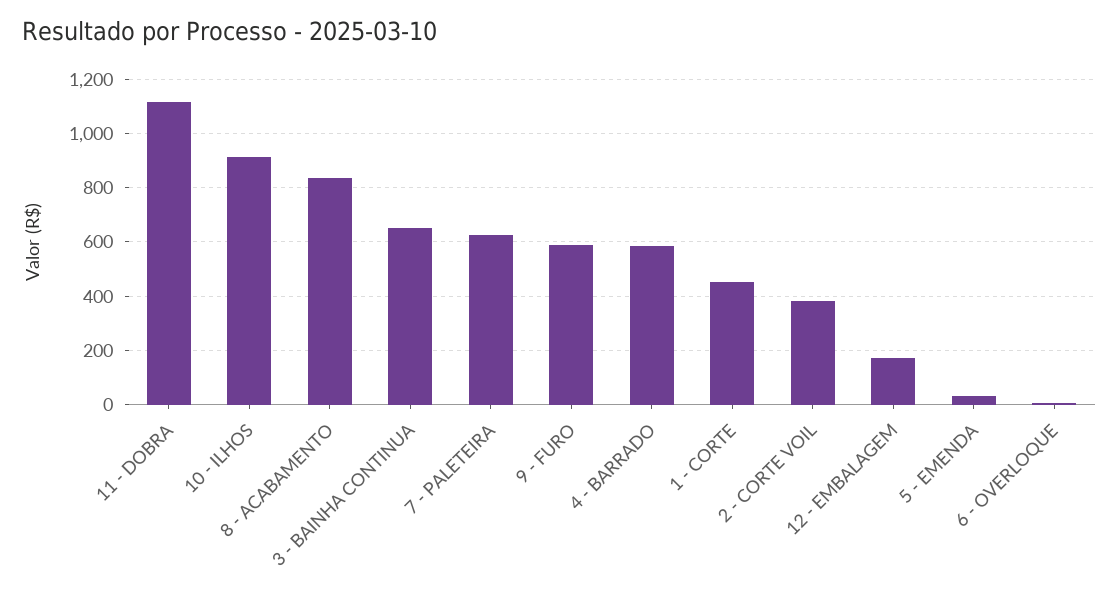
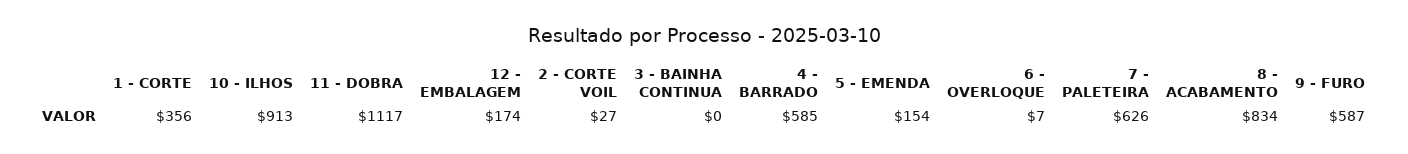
3 - BAINHA CONTINUA: 650 -> 0
1 - CORTE: 450 -> 356
2 - CORTE VOIL: 375 -> 27
5 - EMENDA: 25 -> 154

